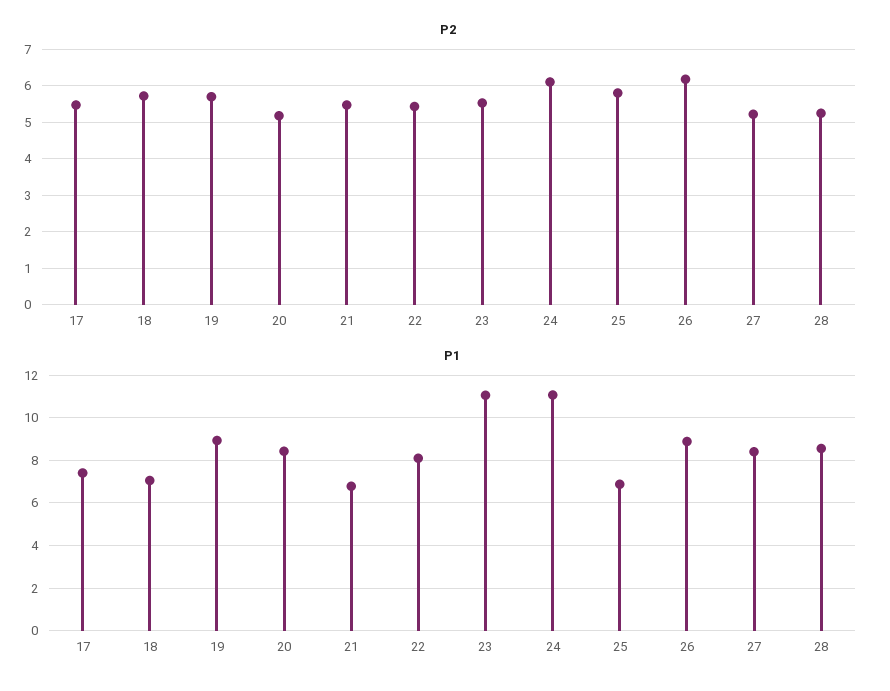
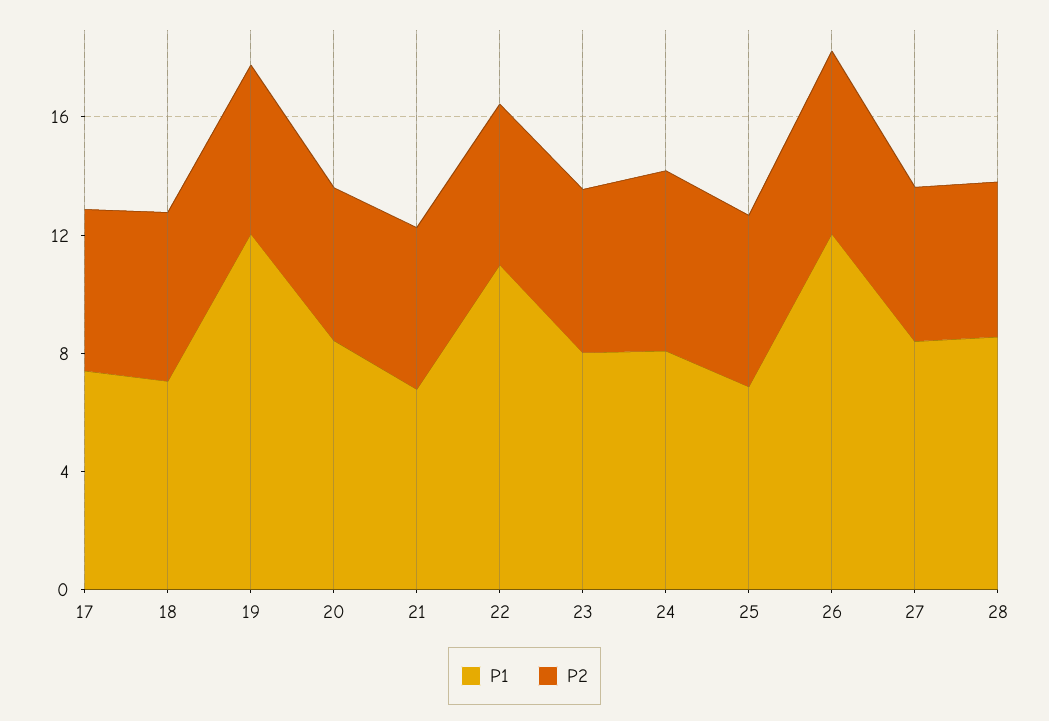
P1, 19: 9 -> 12
P1, 22: 8 -> 11
P1, 23: 11 -> 8
P1, 24: 11 -> 8
P1, 26: 9 -> 12

